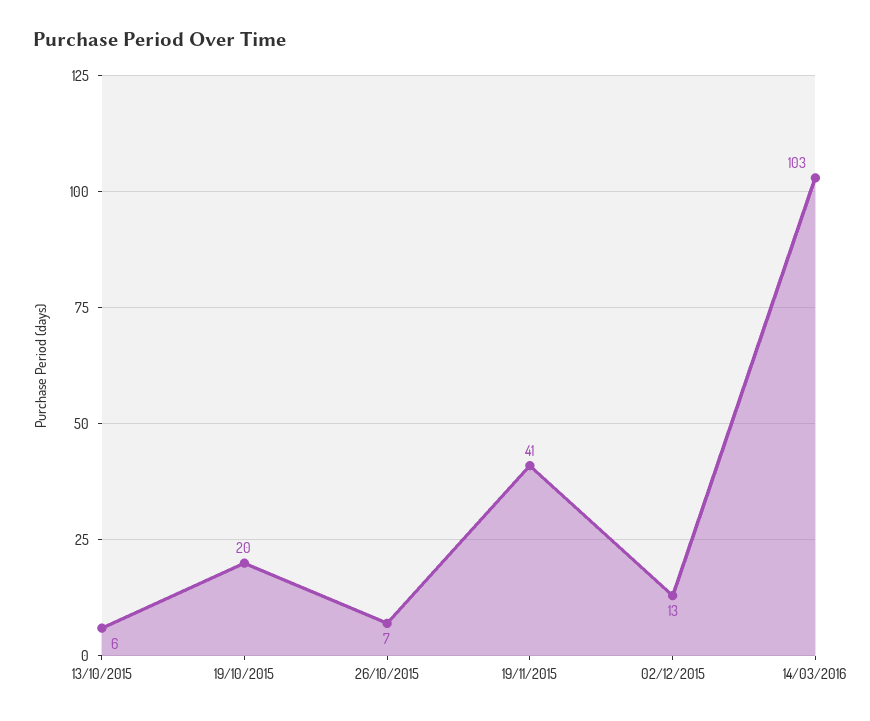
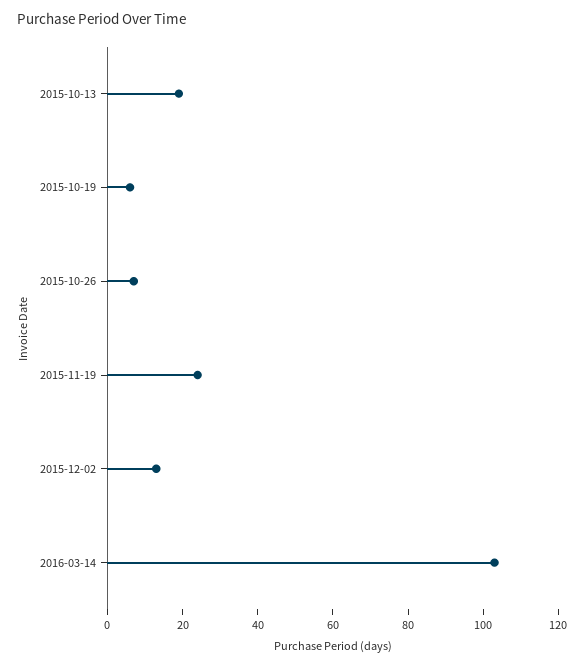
13/10/2015: 6 -> 20
19/10/2015: 20 -> 5
19/11/2015: 41 -> 25

